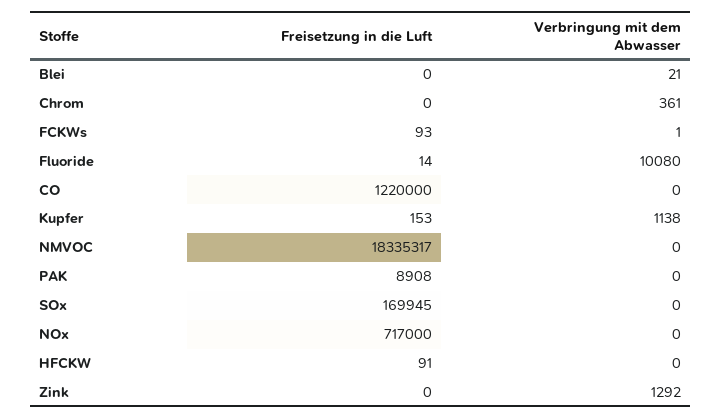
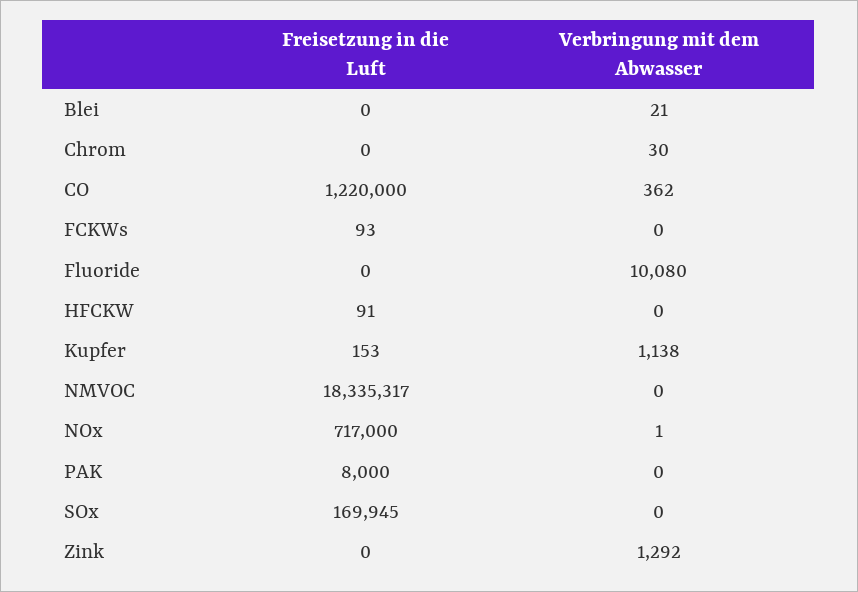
Verbringung mit dem Abwasser, Chrom: 361 -> 30
Verbringung mit dem Abwasser, FCKWs: 1 -> 0
Freisetzung in die Luft, Fluoride: 14 -> 0
Verbringung mit dem Abwasser, CO: 0 -> 362
Freisetzung in die Luft, PAK: 8908 -> 8000
Verbringung mit dem Abwasser, NOx: 0 -> 1

